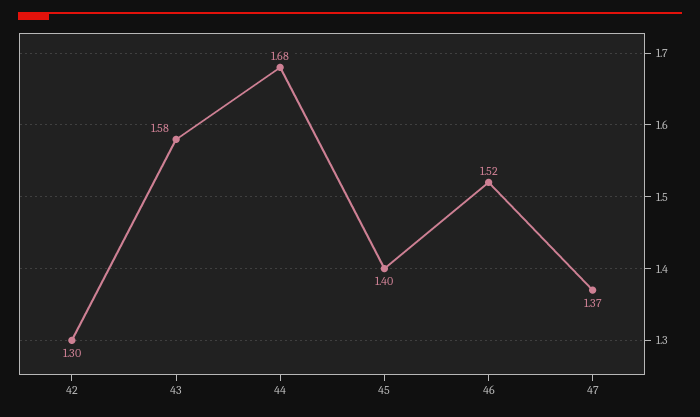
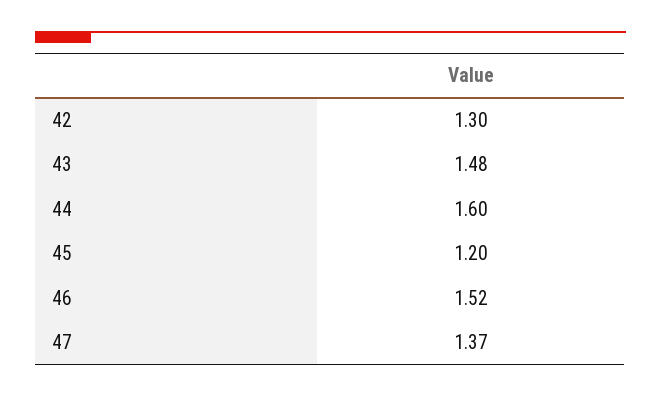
43: 1.58 -> 1.48
44: 1.68 -> 1.6
45: 1.4 -> 1.2

